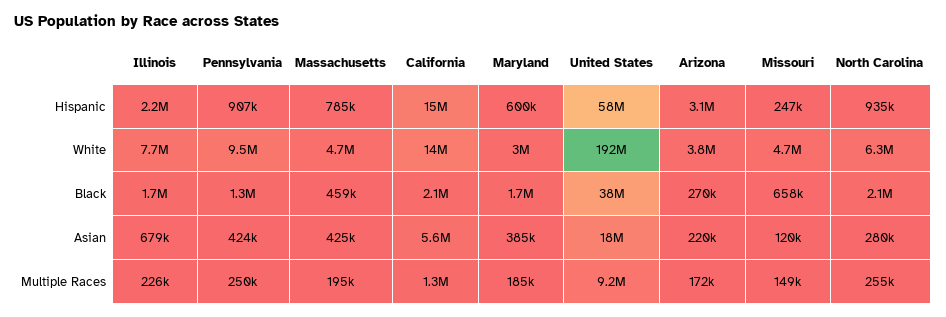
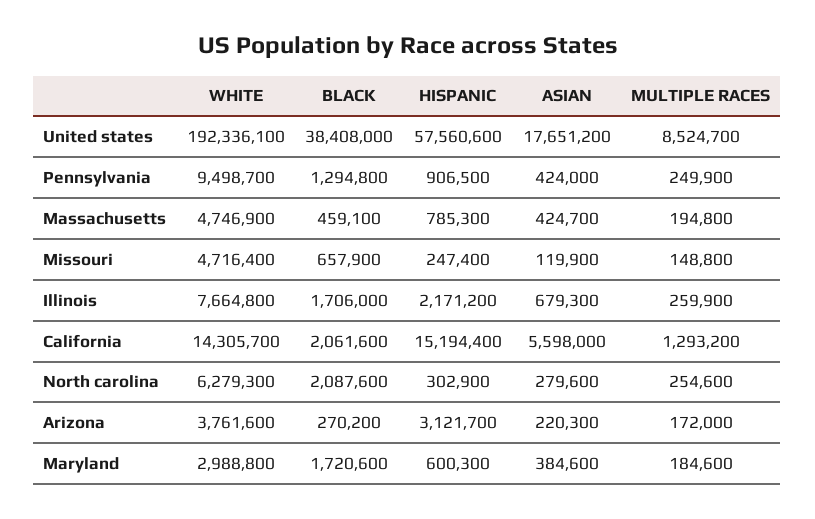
North Carolina, Hispanic: 935000 -> 302900
Illinois, Multiple Races: 226000 -> 259900
United States, Multiple Races: 9200000 -> 8524700

